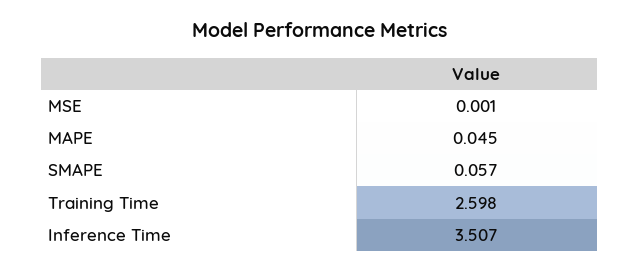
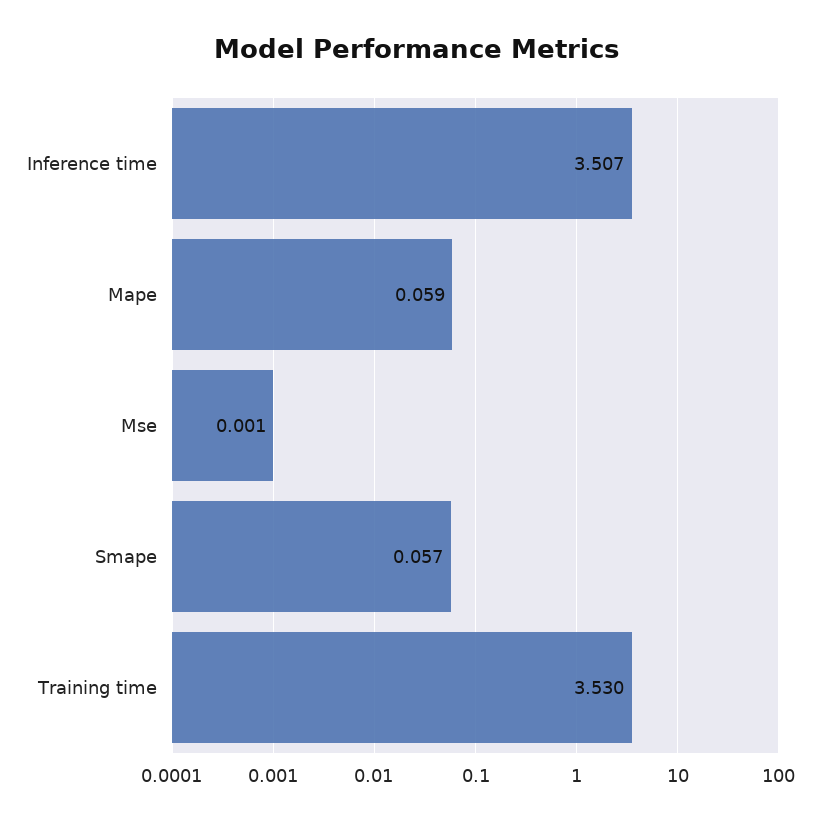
MAPE: 0.045 -> 0.059
Training Time: 2.598 -> 3.53

